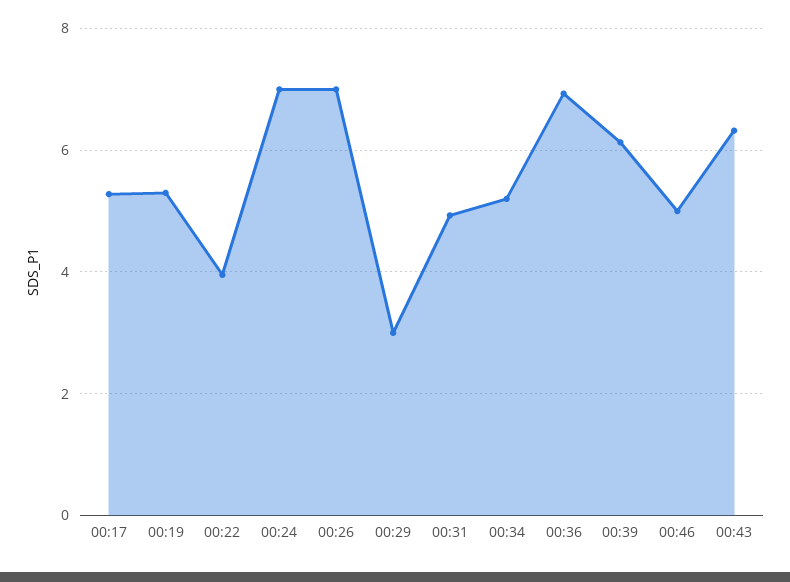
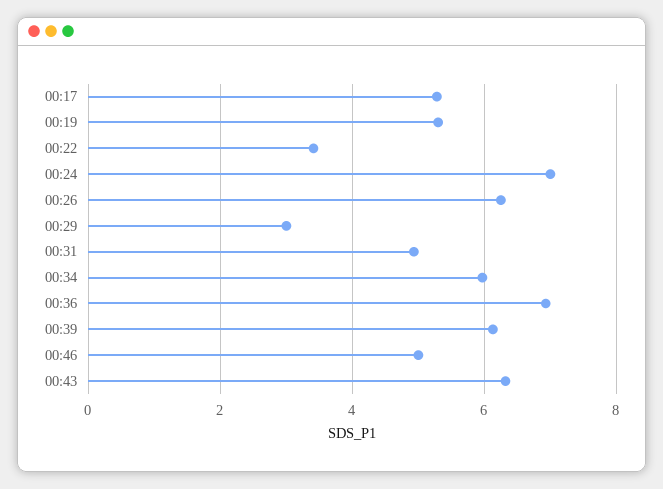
00:22: 4 -> 3.4
00:26: 7 -> 6.2
00:34: 5.2 -> 6

